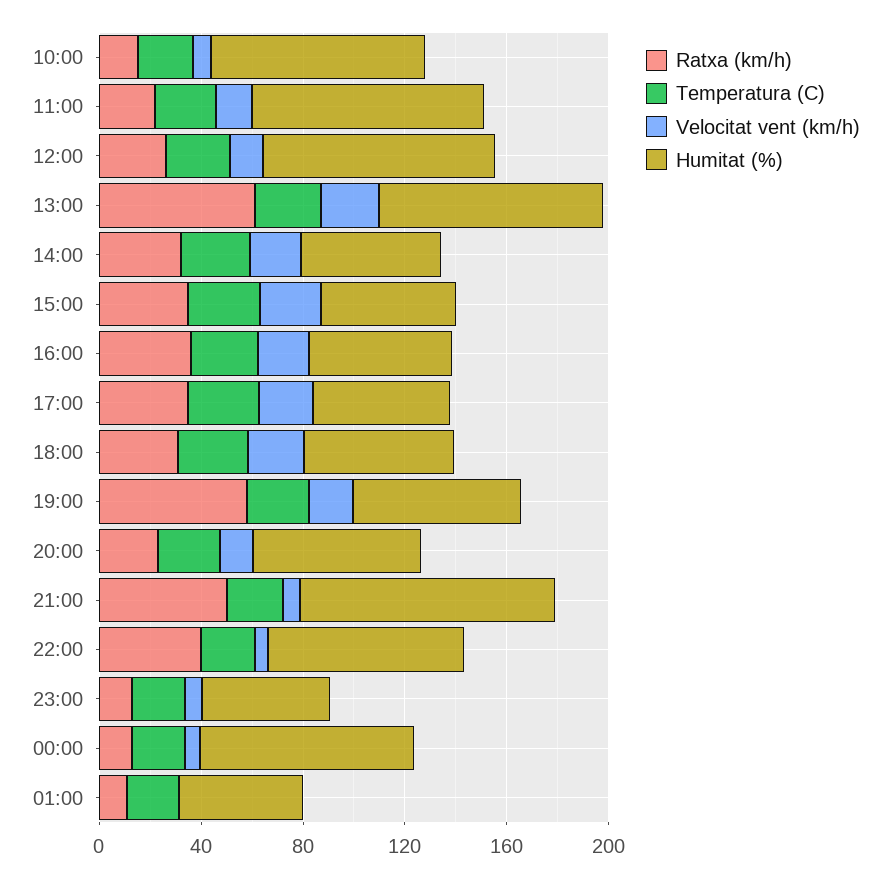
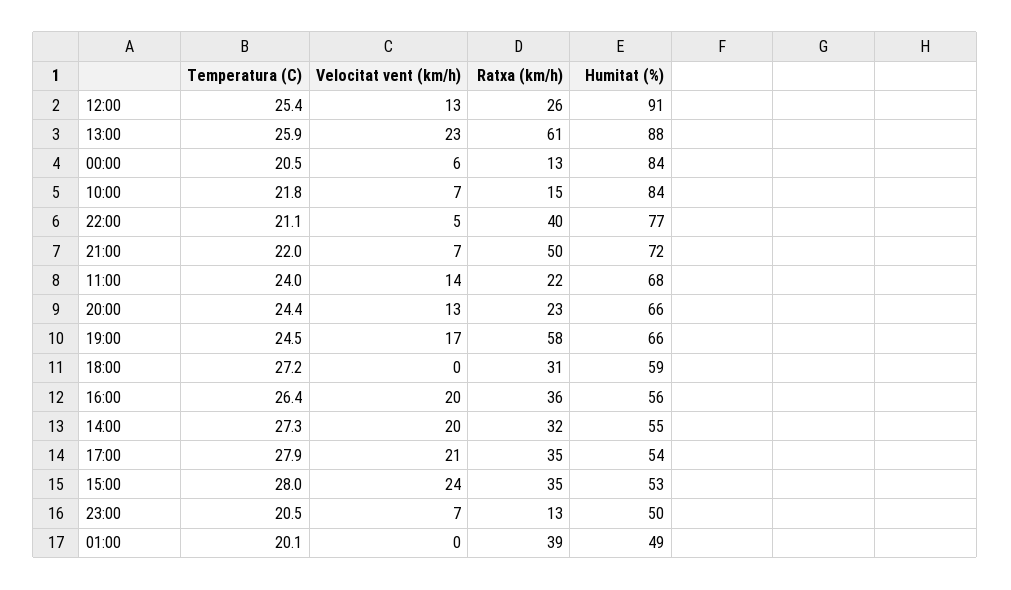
Humitat (%), 11:00: 90 -> 68
Velocitat vent (km/h), 18:00: 20 -> 0
Humitat (%), 21:00: 100 -> 72
Ratxa (km/h), 01:00: 10 -> 39

